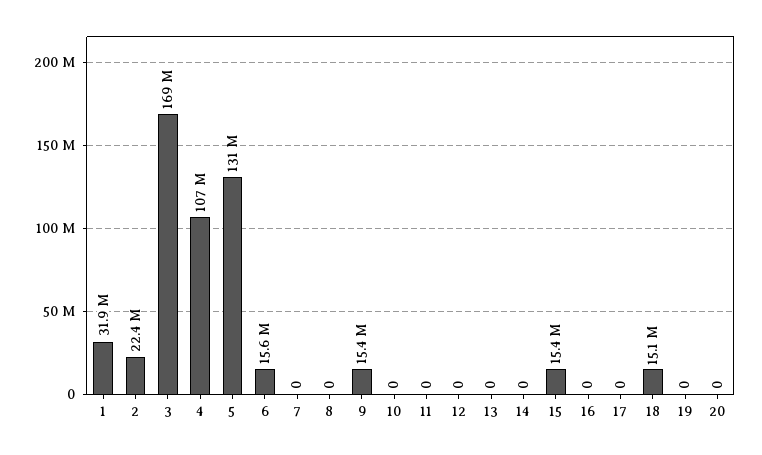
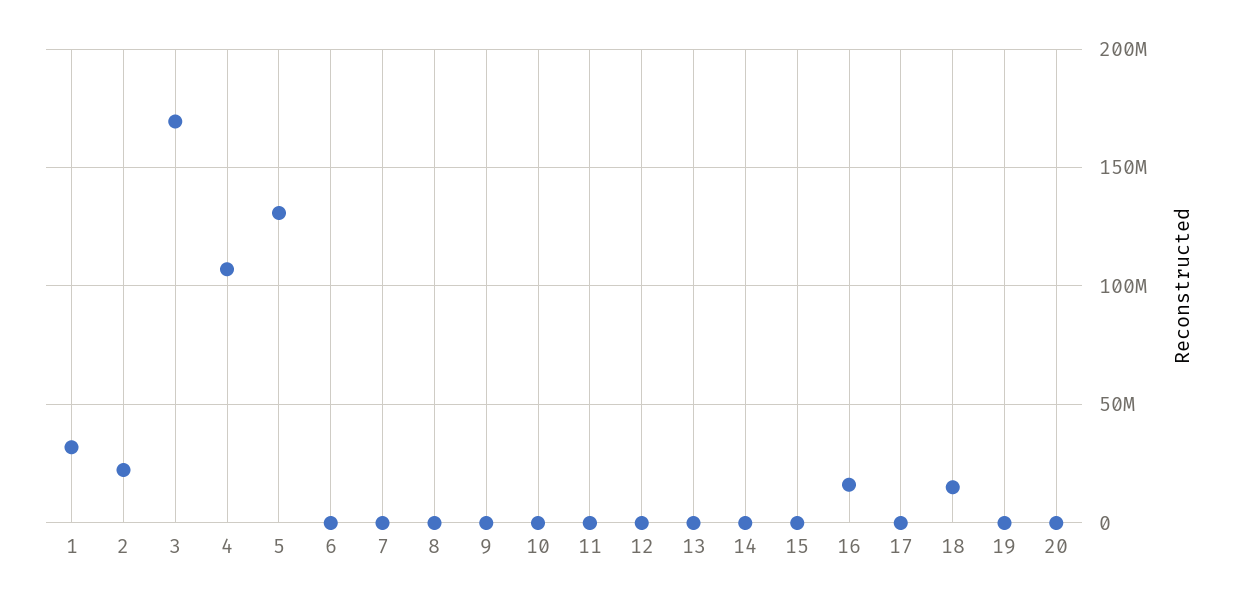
6: 15600000 -> 0
9: 15400000 -> 0
15: 15400000 -> 0
16: 0 -> 15000000

